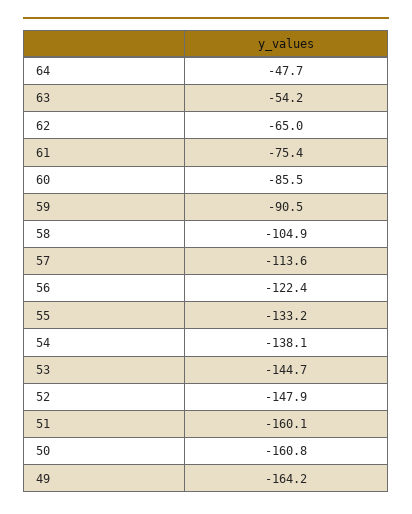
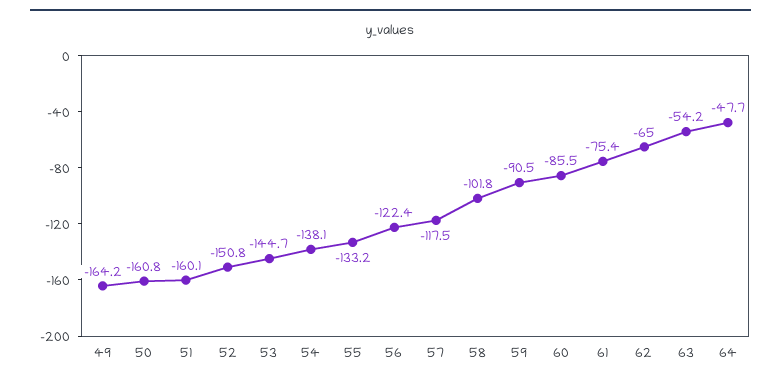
58: -104.9 -> -101.8
57: -113.6 -> -117.5
52: -147.9 -> -150.8

